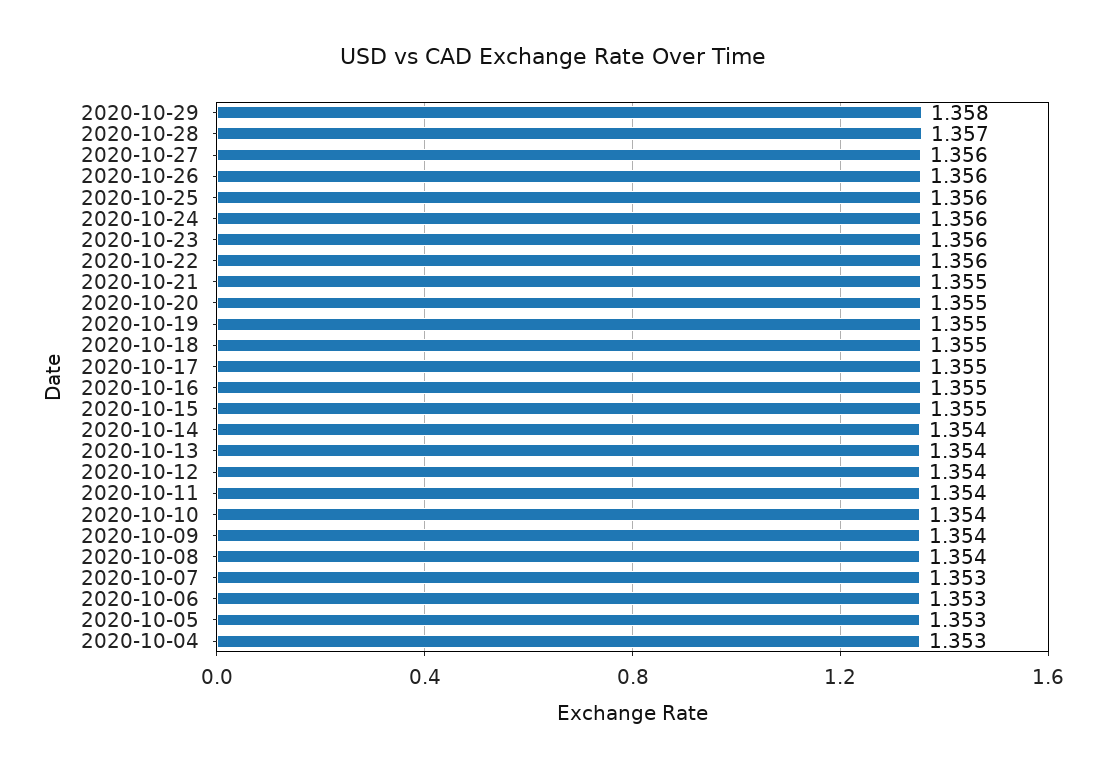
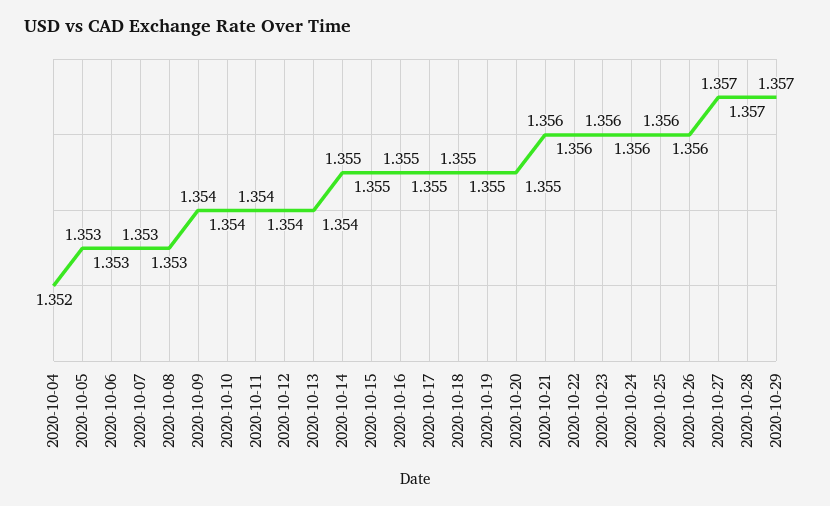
2020-10-29: 1.358 -> 1.357
2020-10-27: 1.356 -> 1.357
2020-10-21: 1.355 -> 1.356
2020-10-14: 1.354 -> 1.355
2020-10-08: 1.354 -> 1.353
2020-10-04: 1.353 -> 1.352

